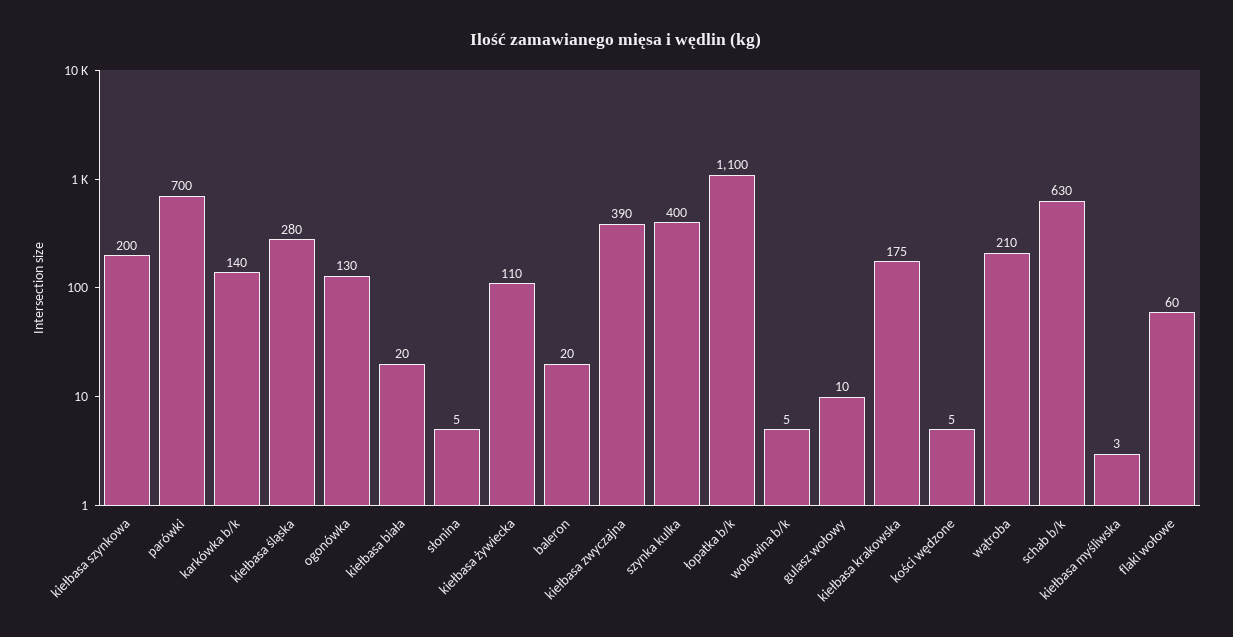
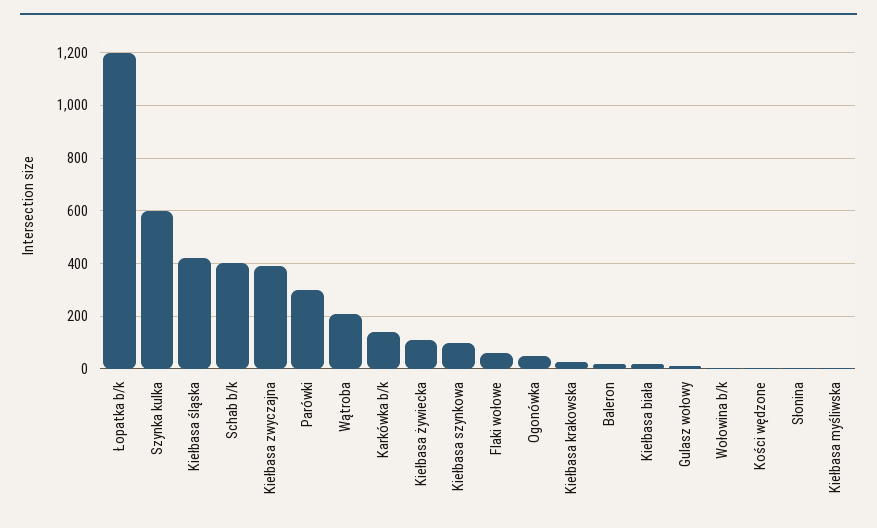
kiełbasa szynkowa: 200 -> 100
parówki: 700 -> 300
kiełbasa śląska: 280 -> 425
ogonówka: 130 -> 50
szynka kulka: 400 -> 600
łopatka b/k: 1100 -> 1200
kiełbasa krakowska: 175 -> 25
schab b/k: 630 -> 400

